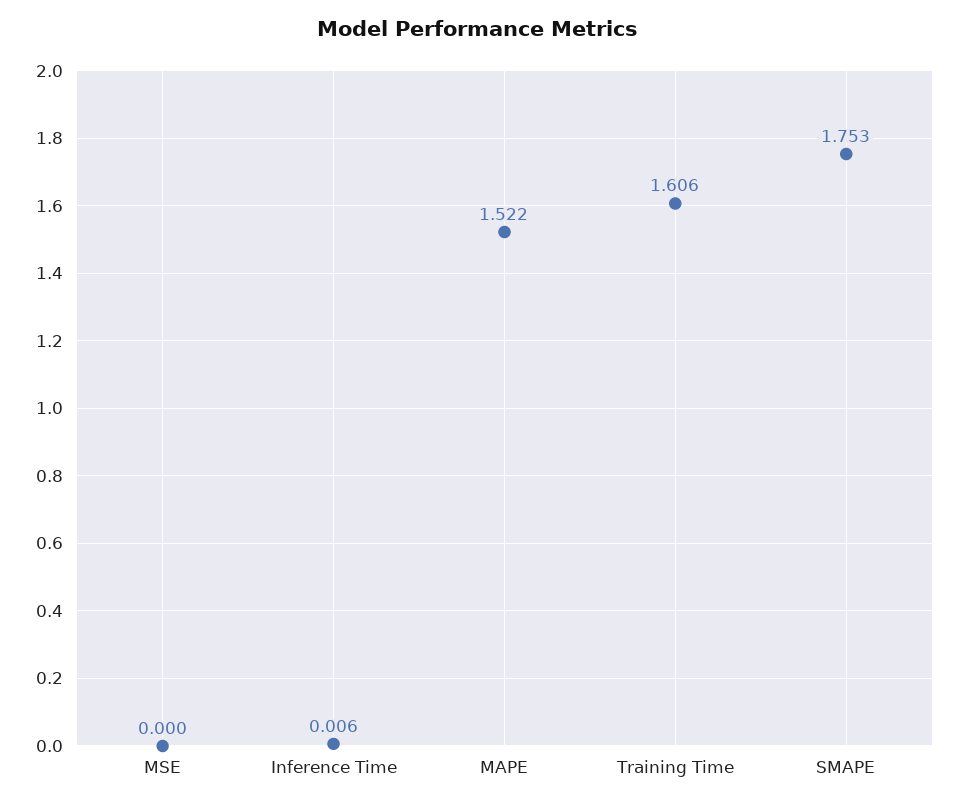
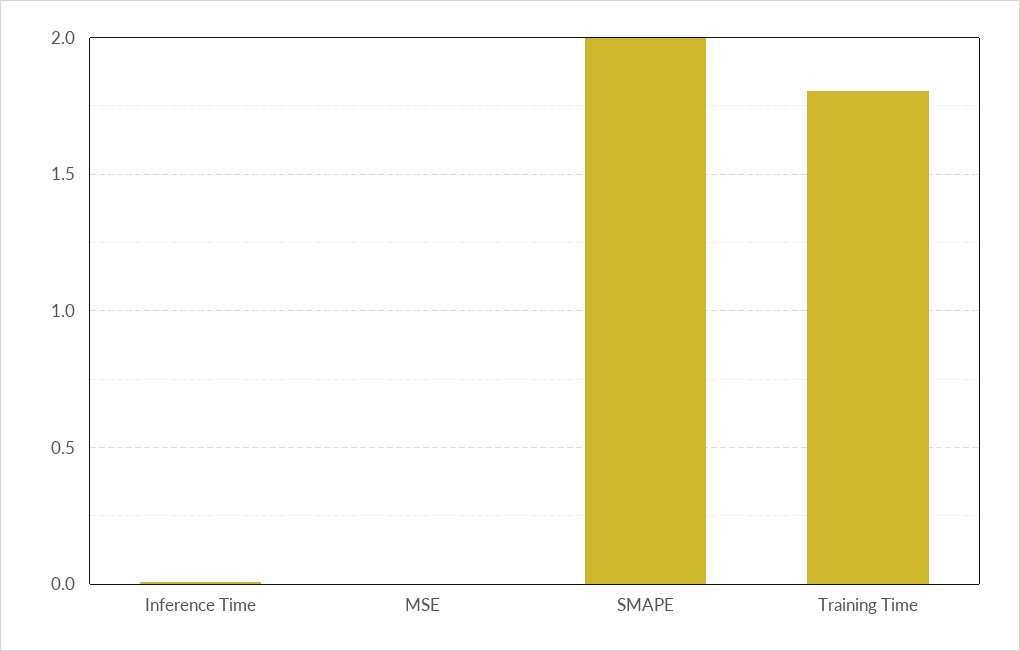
MAPE: 1.522 -> none
Training Time: 1.606 -> 1.8
SMAPE: 1.753 -> 2

